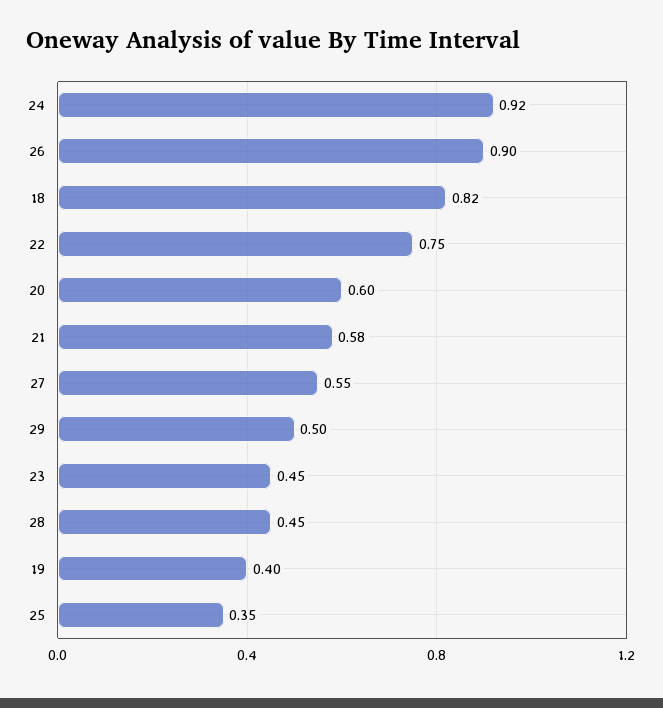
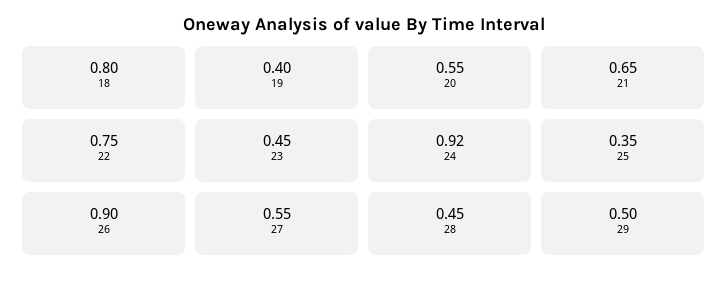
18: 0.82 -> 0.8
20: 0.6 -> 0.55
21: 0.58 -> 0.65

